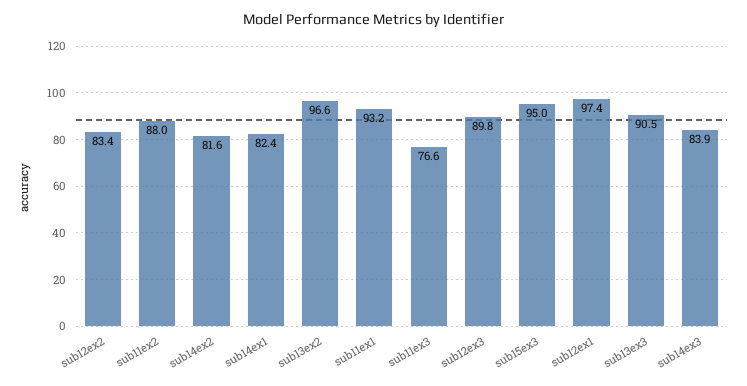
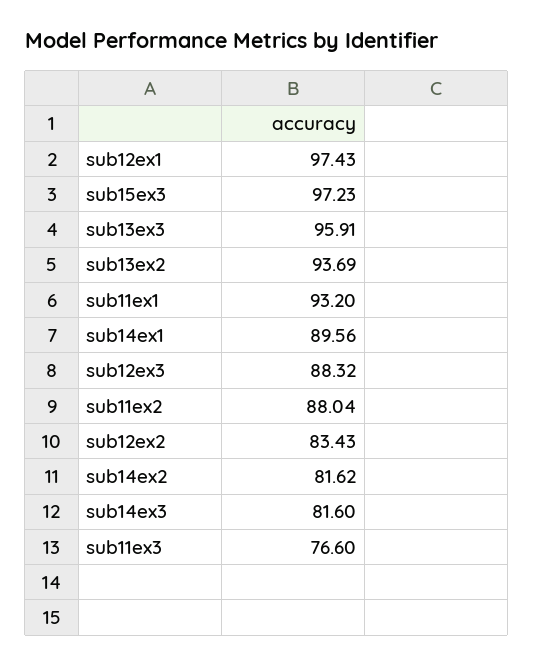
sub14ex1: 82.4 -> 89.56
sub13ex2: 96.6 -> 93.69
sub12ex3: 89.8 -> 88.32
sub15ex3: 95 -> 97.23
sub13ex3: 90.5 -> 95.91
sub14ex3: 83.9 -> 81.6

